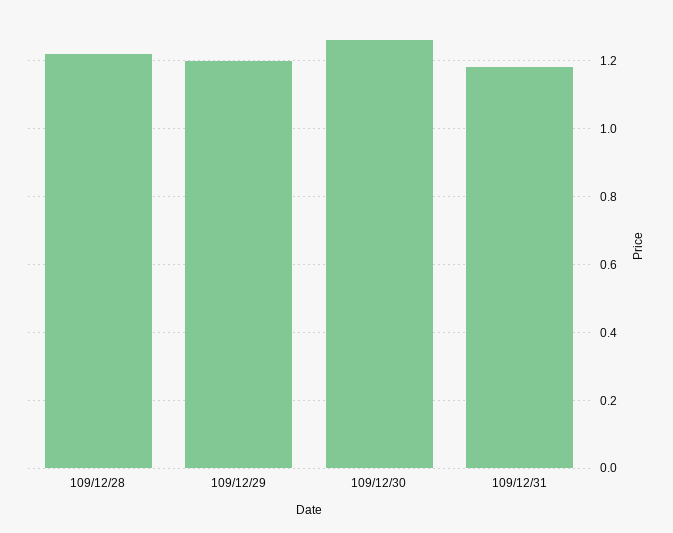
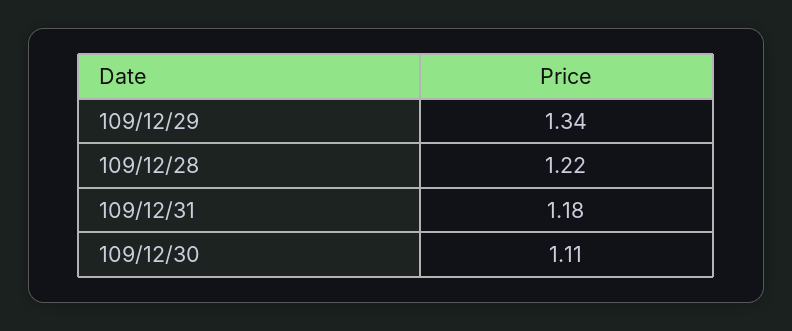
109/12/29: 1.2 -> 1.34
109/12/30: 1.25 -> 1.11

